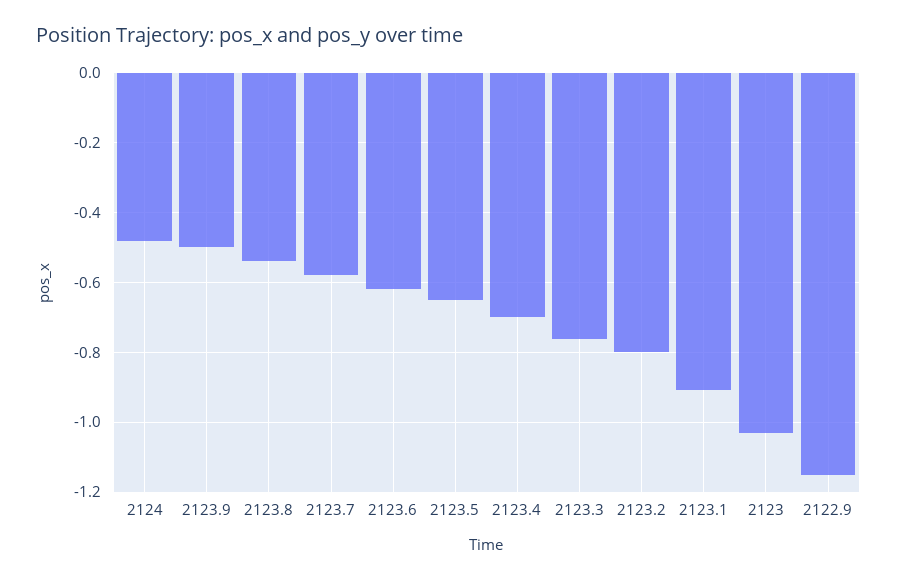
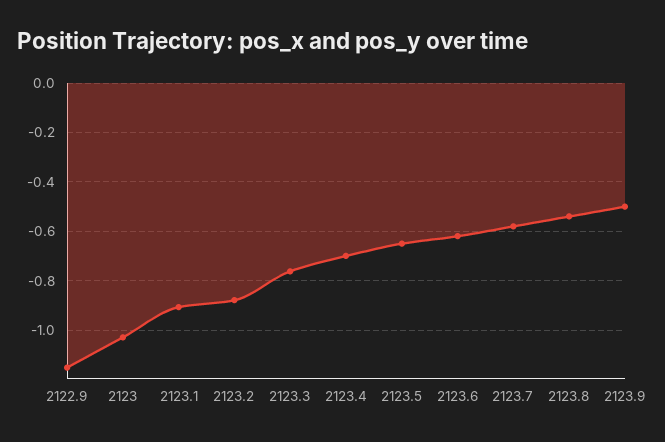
2124: -0.48 -> none
2123.2: -0.8 -> -0.875

